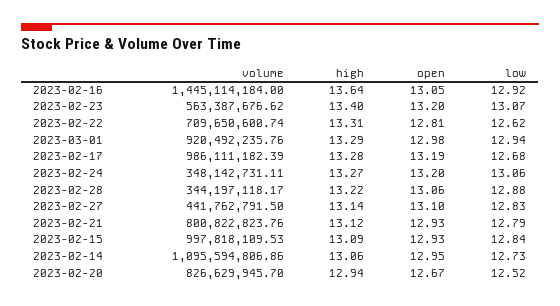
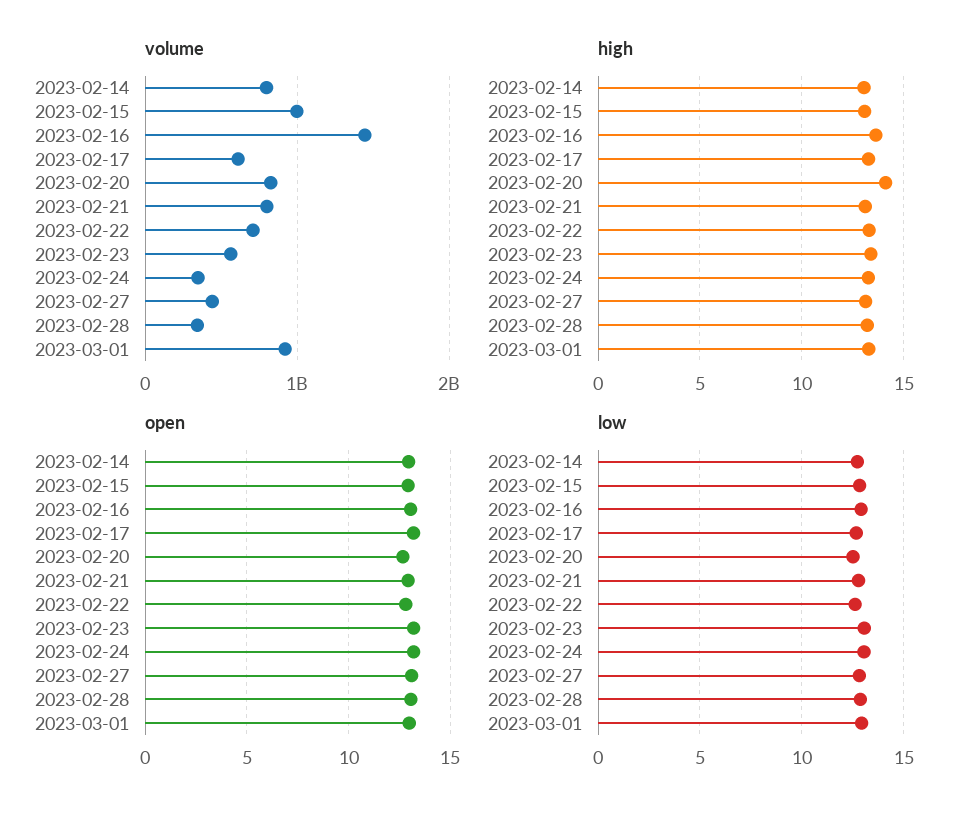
volume, 2023-02-17: 986111182.39 -> 600000000
volume, 2023-02-14: 1095594806.86 -> 800000000
high, 2023-02-20: 12.94 -> 14

